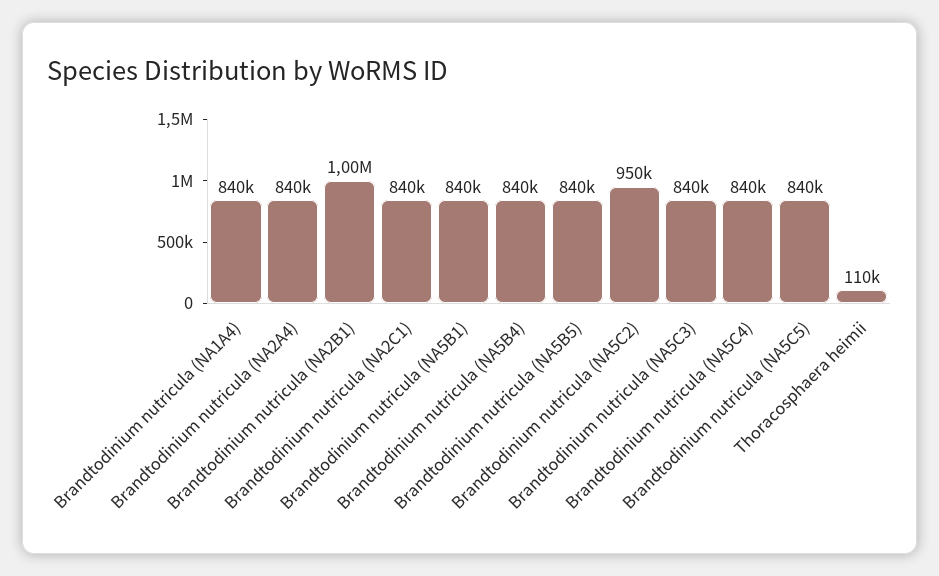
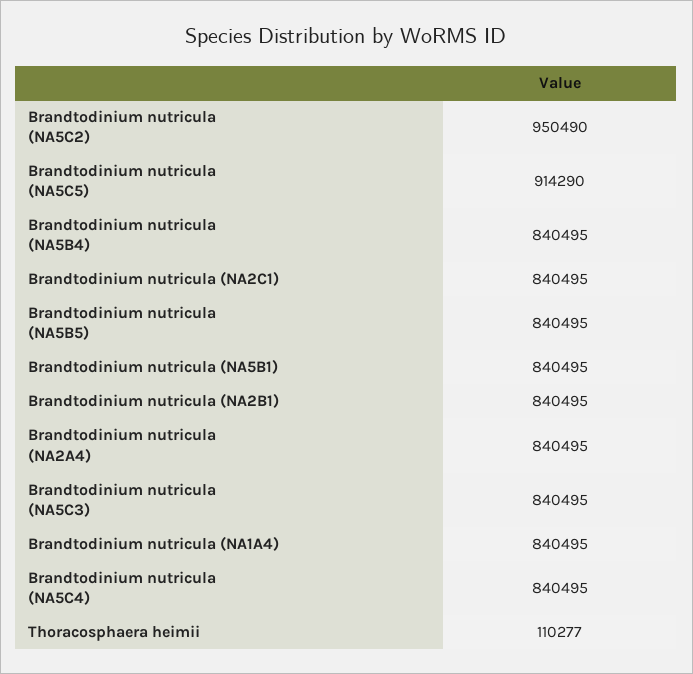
Brandtodinium nutricula (NA2B1): 1000000 -> 840495
Brandtodinium nutricula (NA5C5): 840000 -> 914290

